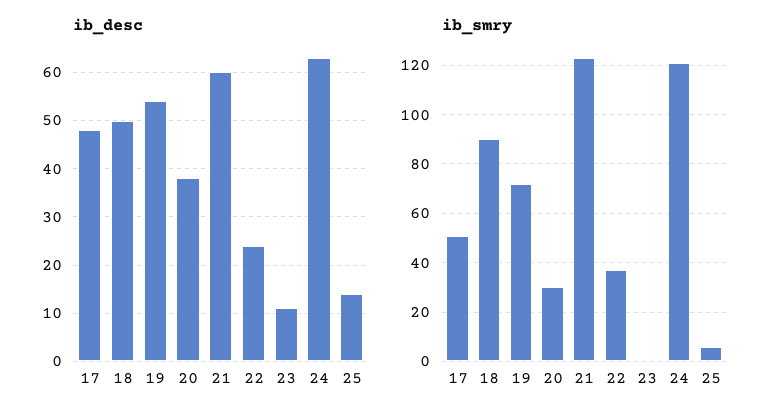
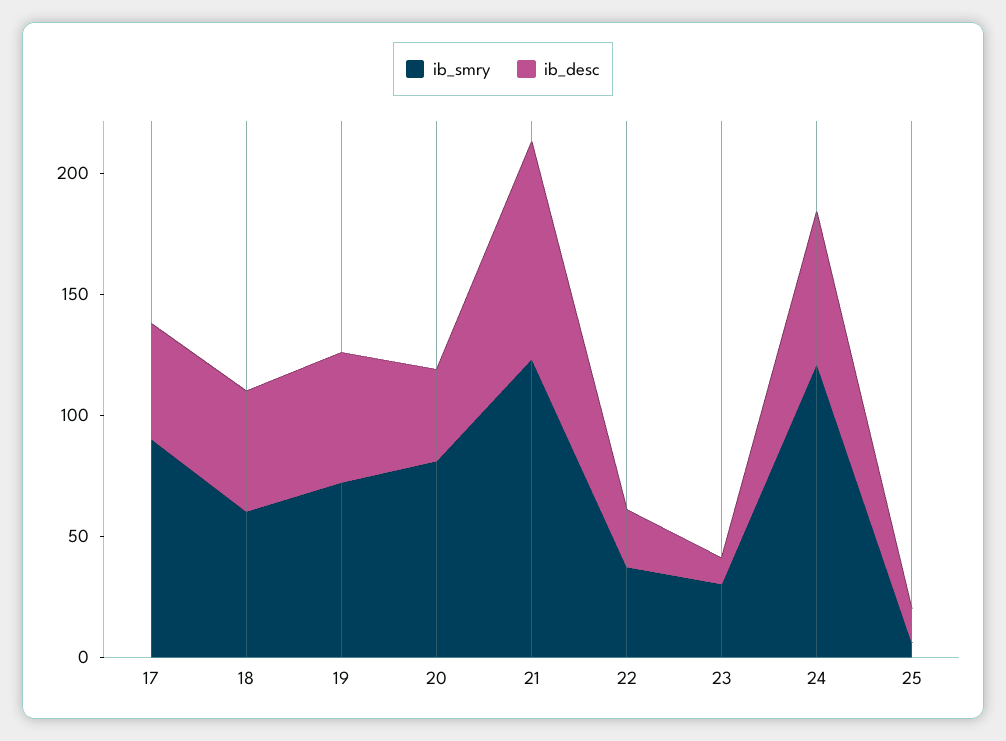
ib_desc, 21: 60 -> 90
ib_smry, 17: 50 -> 90
ib_smry, 18: 90 -> 60
ib_smry, 20: 30 -> 80
ib_smry, 23: 0 -> 30

